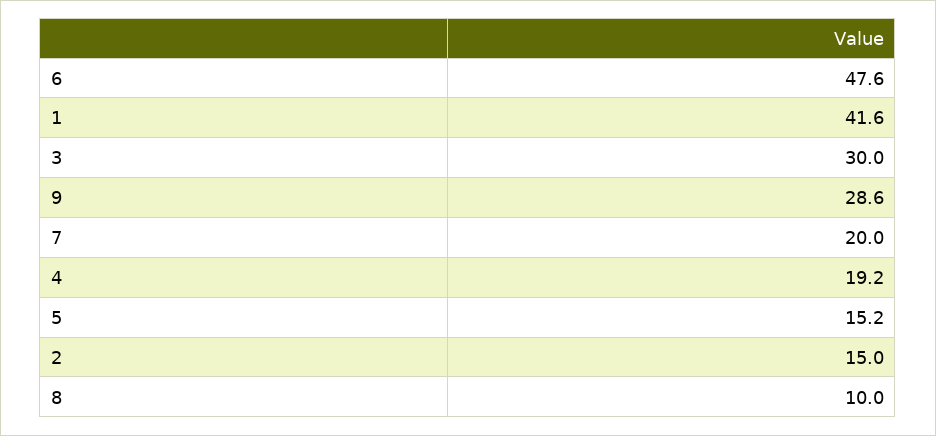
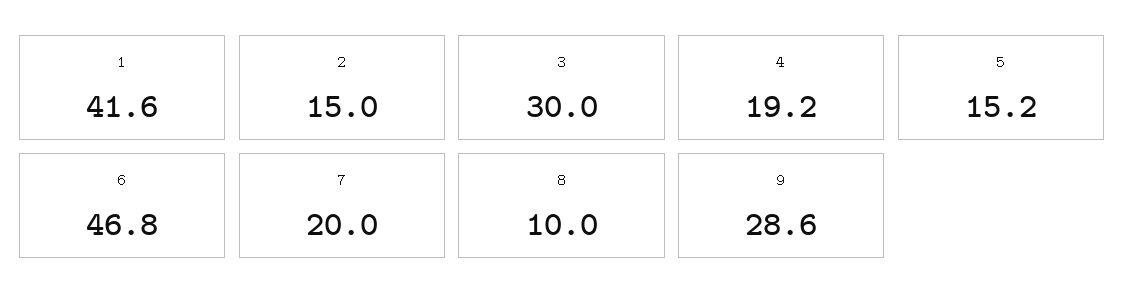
6: 47.6 -> 46.8

